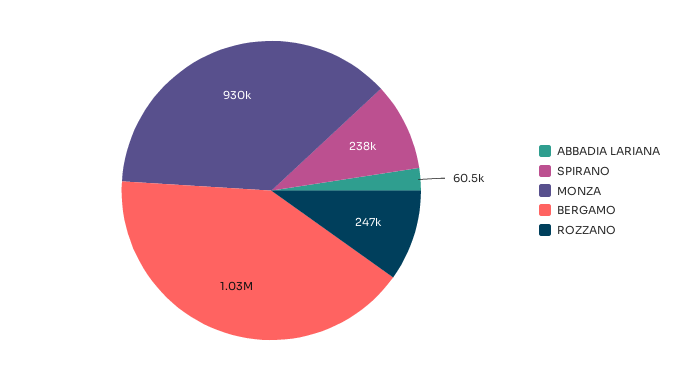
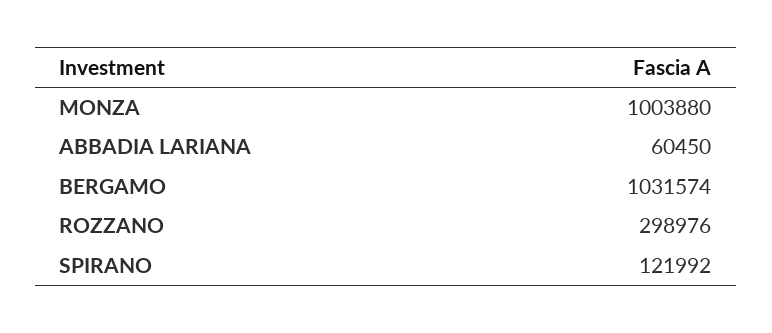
SPIRANO: 238000 -> 121992
MONZA: 930000 -> 1003880
ROZZANO: 247000 -> 298976

